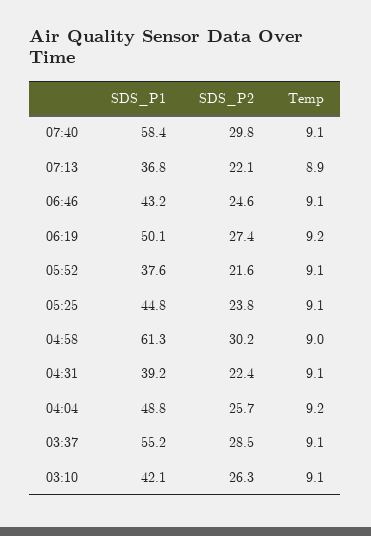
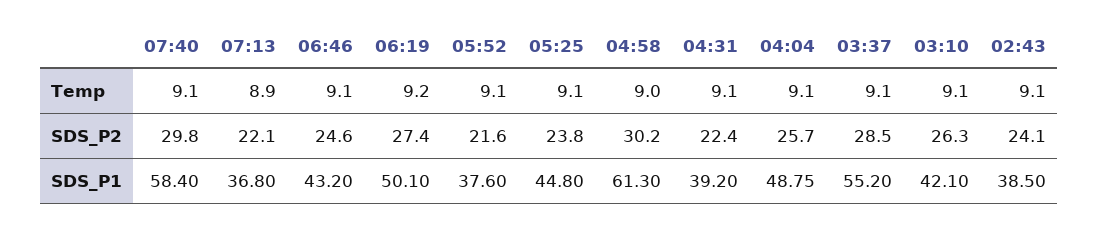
Temp, 04:04: 9.2 -> 9.1
Temp, 02:43: none -> 9.1
SDS_P2, 02:43: none -> 24.1
SDS_P1, 02:43: none -> 38.5

